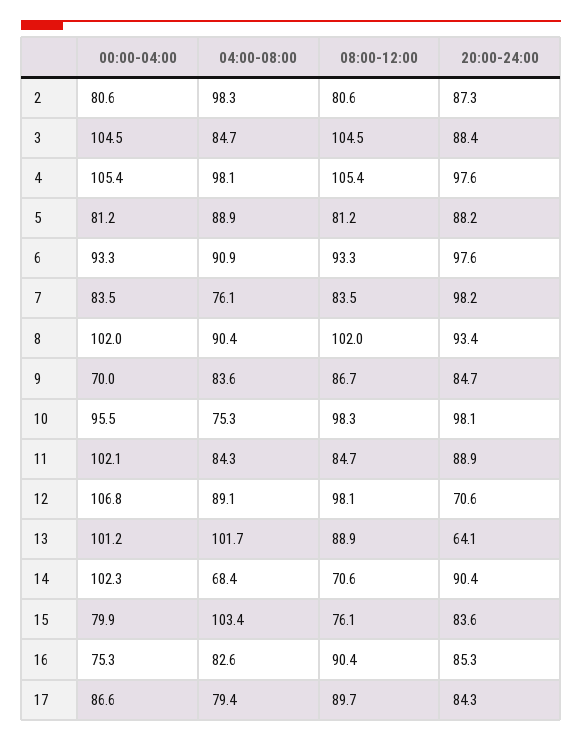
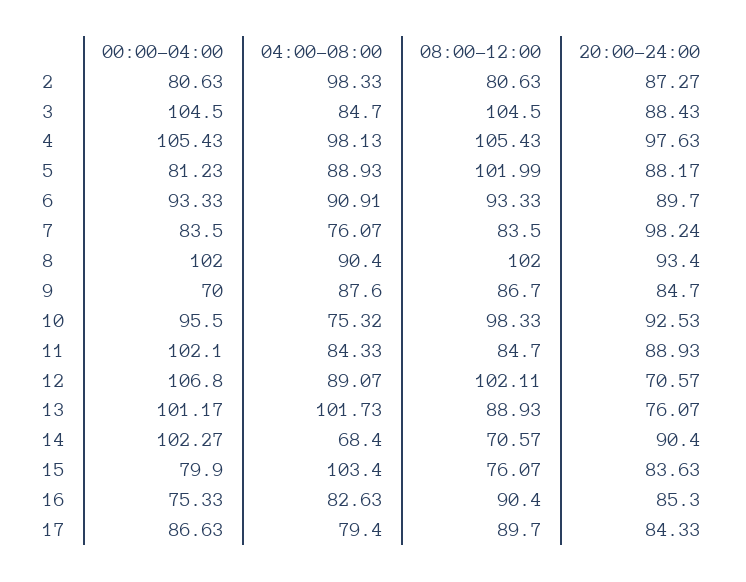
08:00-12:00, 5: 81.2 -> 101.99
20:00-24:00, 6: 97.6 -> 89.7
04:00-08:00, 9: 83.6 -> 87.6
20:00-24:00, 10: 98.1 -> 92.53
08:00-12:00, 12: 98.1 -> 102.11
20:00-24:00, 13: 64.1 -> 76.07

